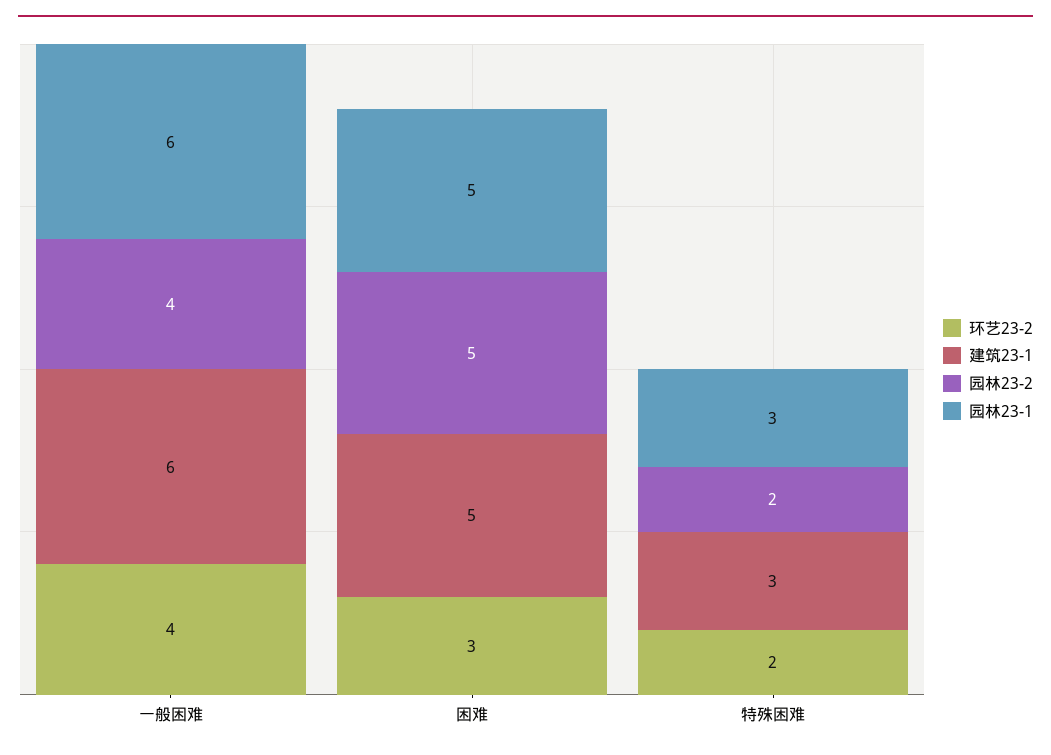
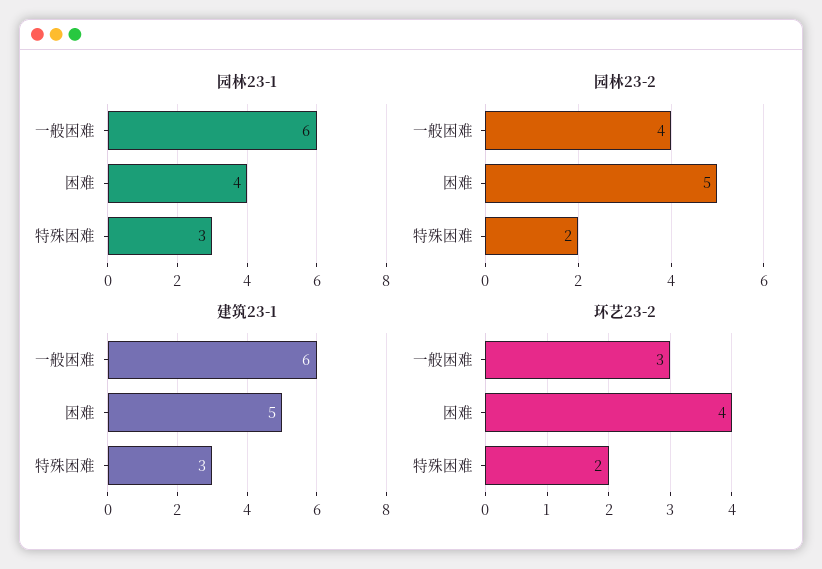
环艺23-2, 一般困难: 4 -> 3
环艺23-2, 困难: 3 -> 4
园林23-1, 困难: 5 -> 4

